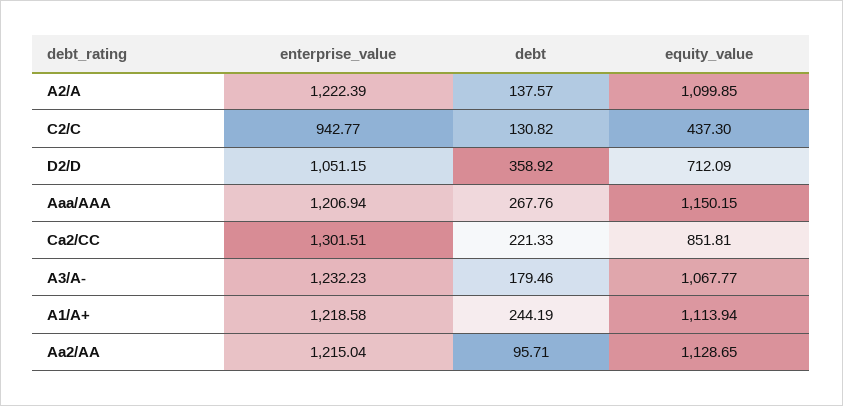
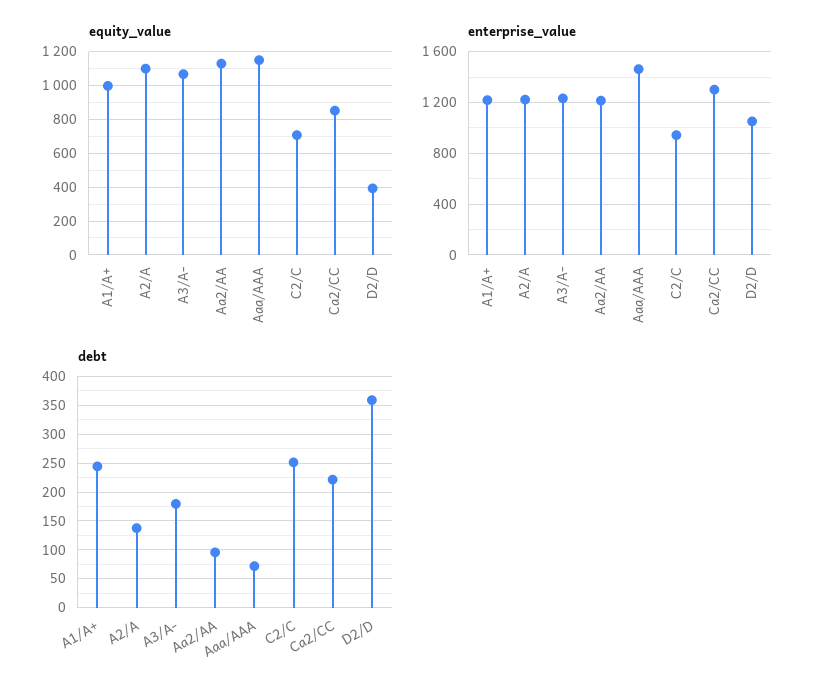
debt, C2/C: 130.82 -> 250
equity_value, C2/C: 437.3 -> 700
equity_value, D2/D: 712.09 -> 400
enterprise_value, Aaa/AAA: 1206.94 -> 1450
debt, Aaa/AAA: 267.76 -> 75
equity_value, A1/A+: 1113.94 -> 1000

